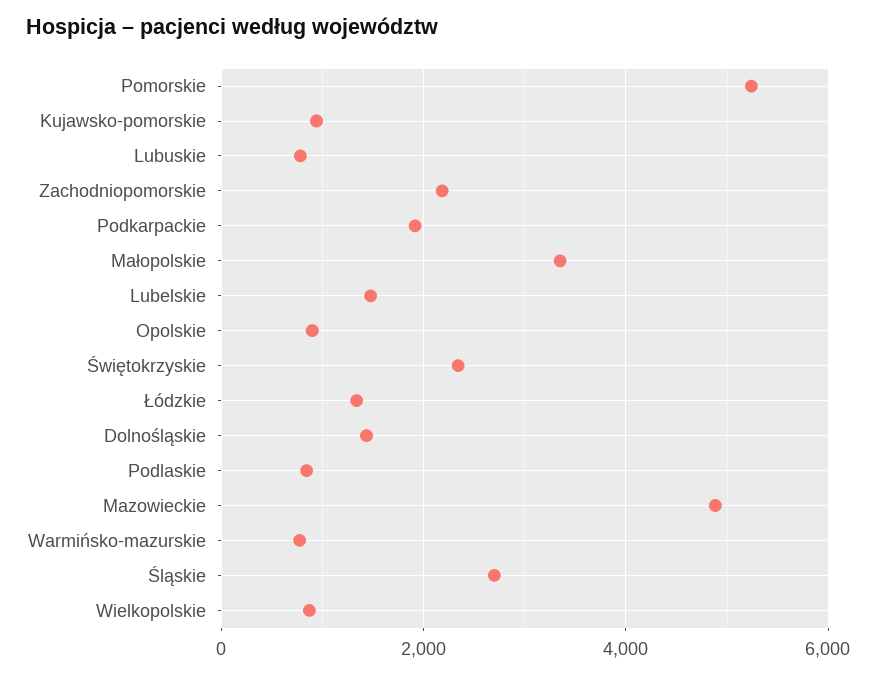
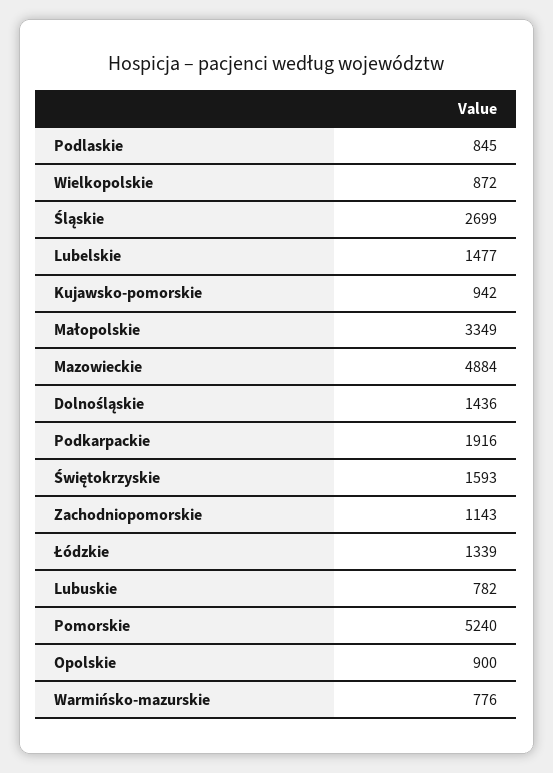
Zachodniopomorskie: 2200 -> 1143
Świętokrzyskie: 2400 -> 1593

